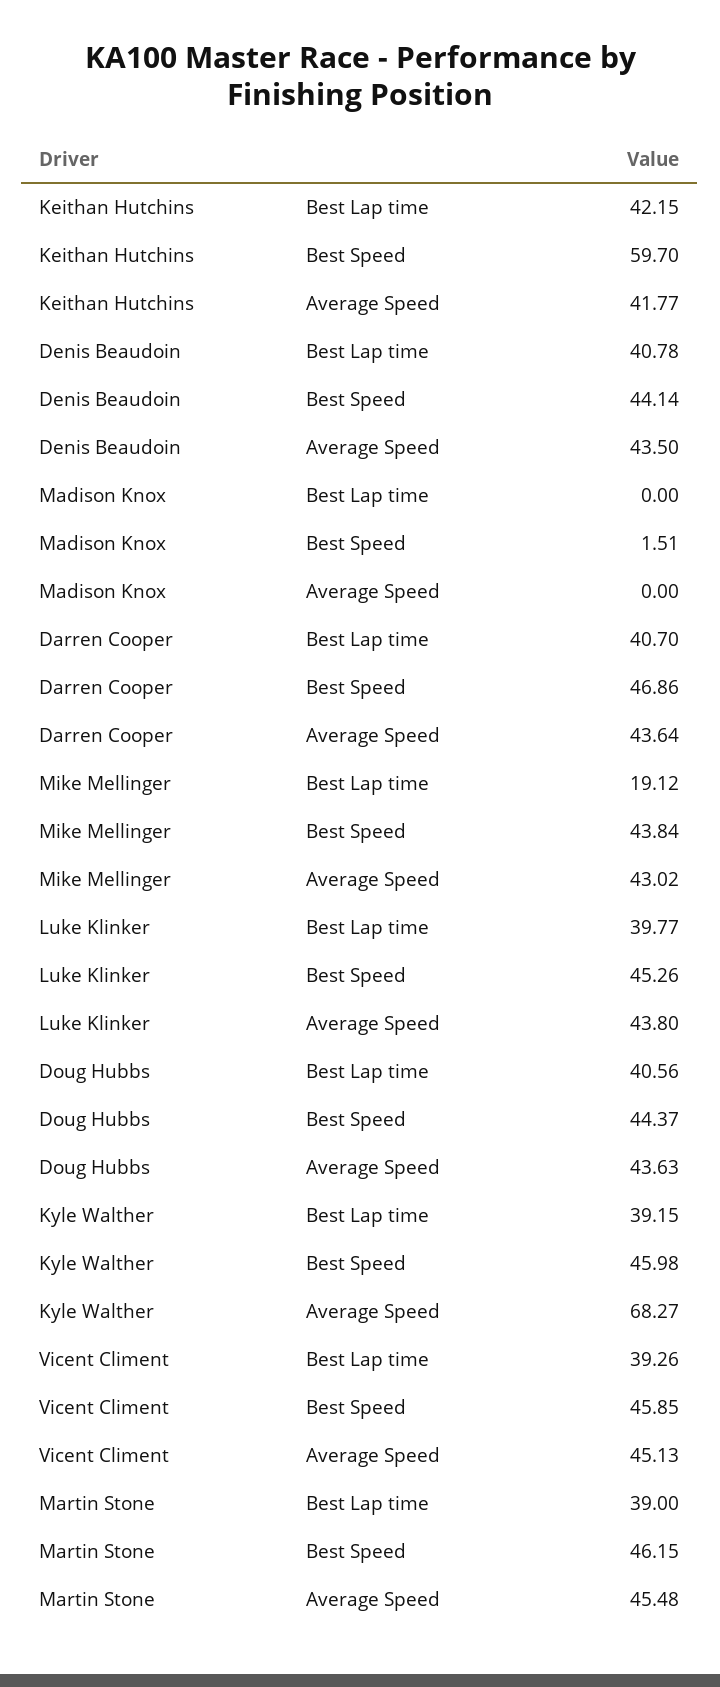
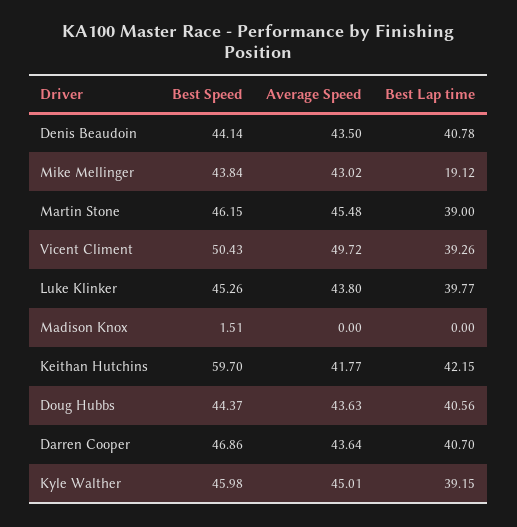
Kyle Walther, Average Speed: 68.27 -> 45.01
Vicent Climent, Best Speed: 45.85 -> 50.43
Vicent Climent, Average Speed: 45.13 -> 49.72

